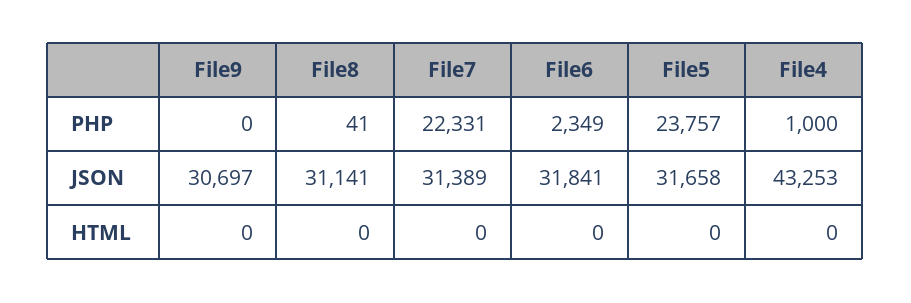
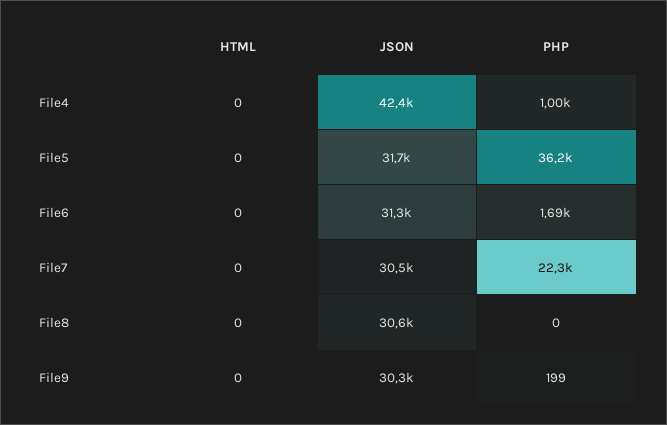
File9, PHP: 0 -> 199
File8, PHP: 41 -> 0
File6, PHP: 2349 -> 1690
File5, PHP: 23757 -> 36200
File9, JSON: 30697 -> 30300
File8, JSON: 31141 -> 30600
File7, JSON: 31389 -> 30500
File6, JSON: 31841 -> 31300
File4, JSON: 43253 -> 42400

